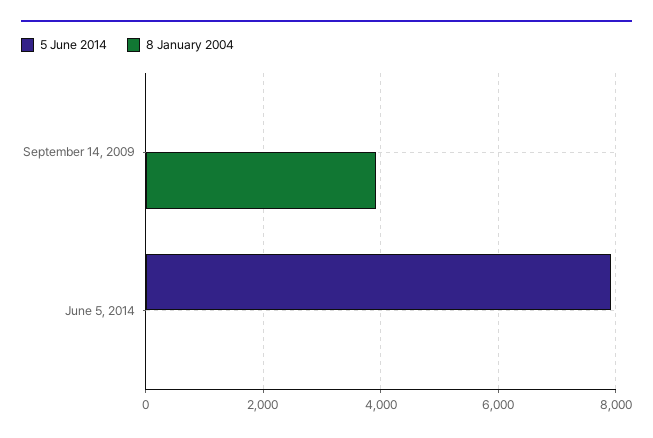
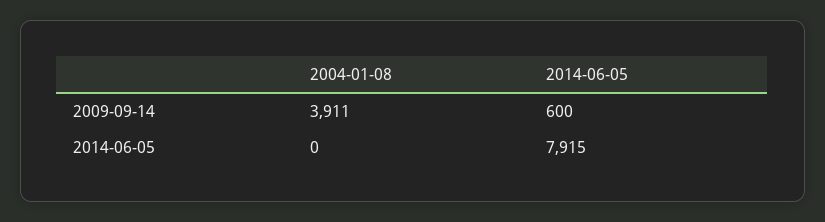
5 June 2014, September 14, 2009: 0 -> 600

